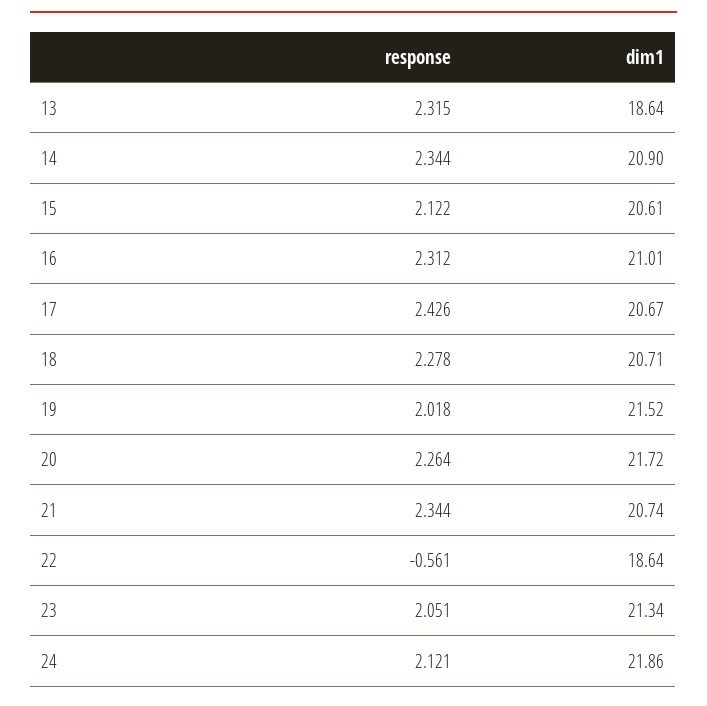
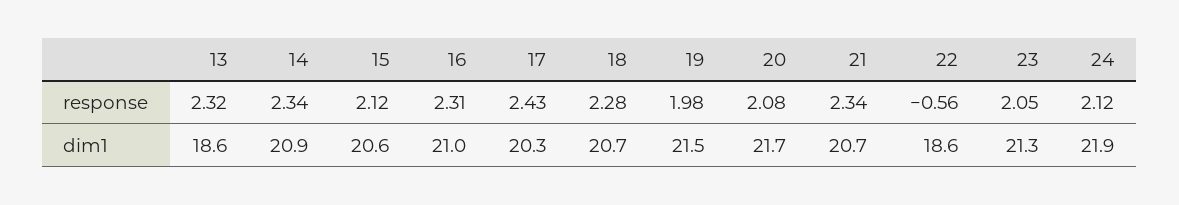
dim1, 17: 20.67 -> 20.3
response, 19: 2.018 -> 1.98
response, 20: 2.264 -> 2.08

